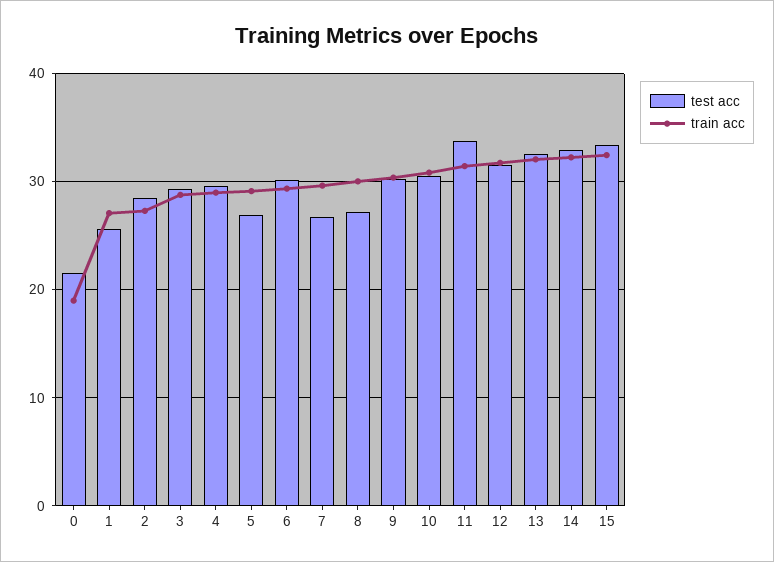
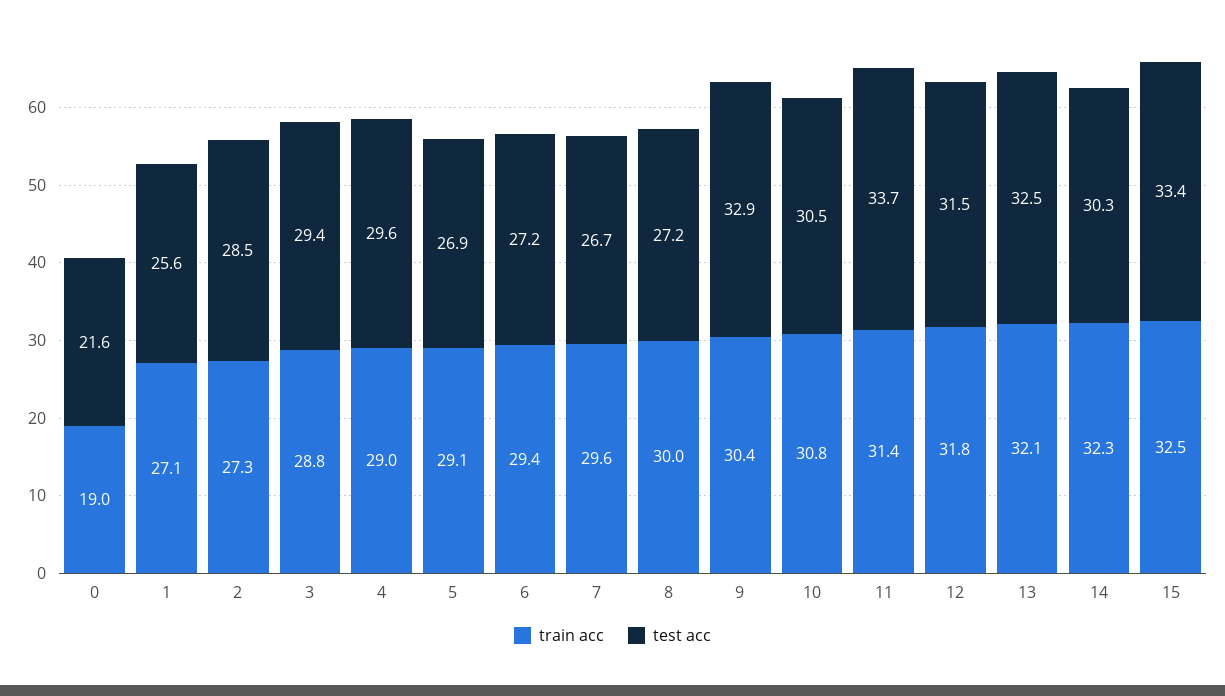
test acc, 6: 30 -> 27.2
test acc, 9: 30 -> 32.9
test acc, 14: 33 -> 30.3

